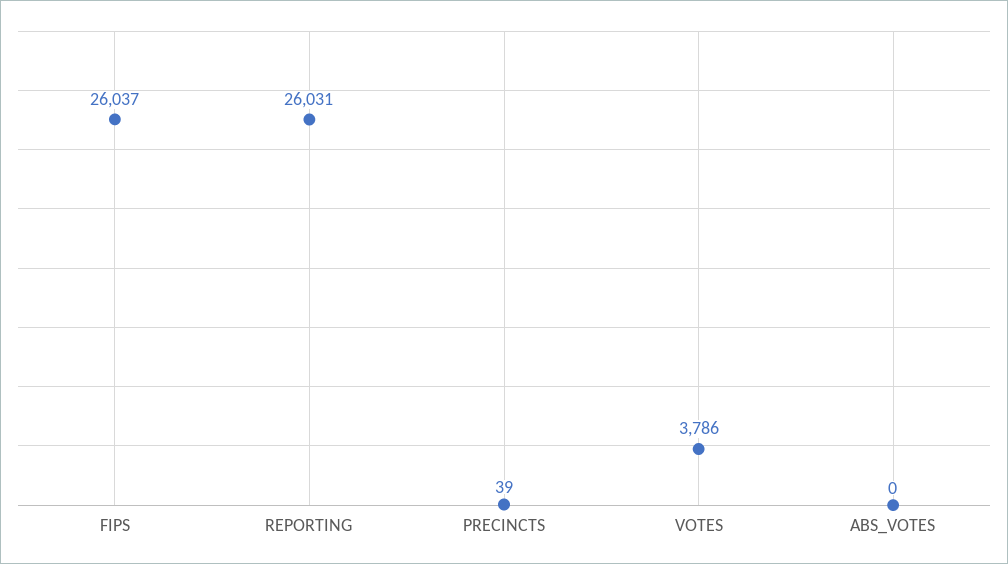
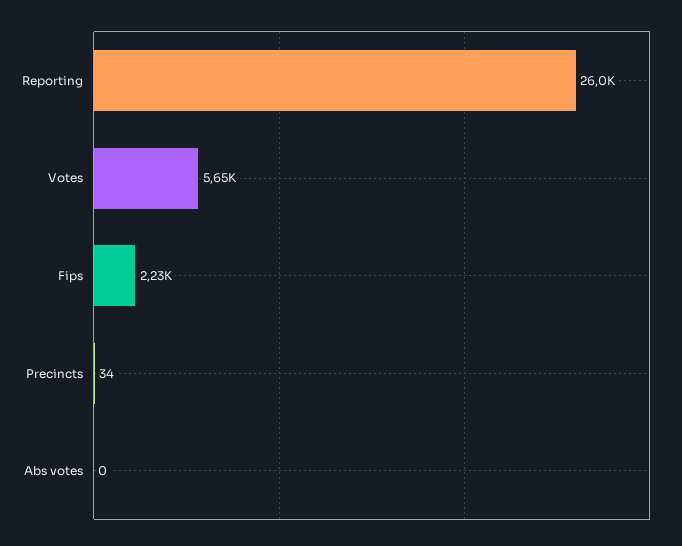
FIPS: 26037 -> 2230
PRECINCTS: 39 -> 34
VOTES: 3786 -> 5650

